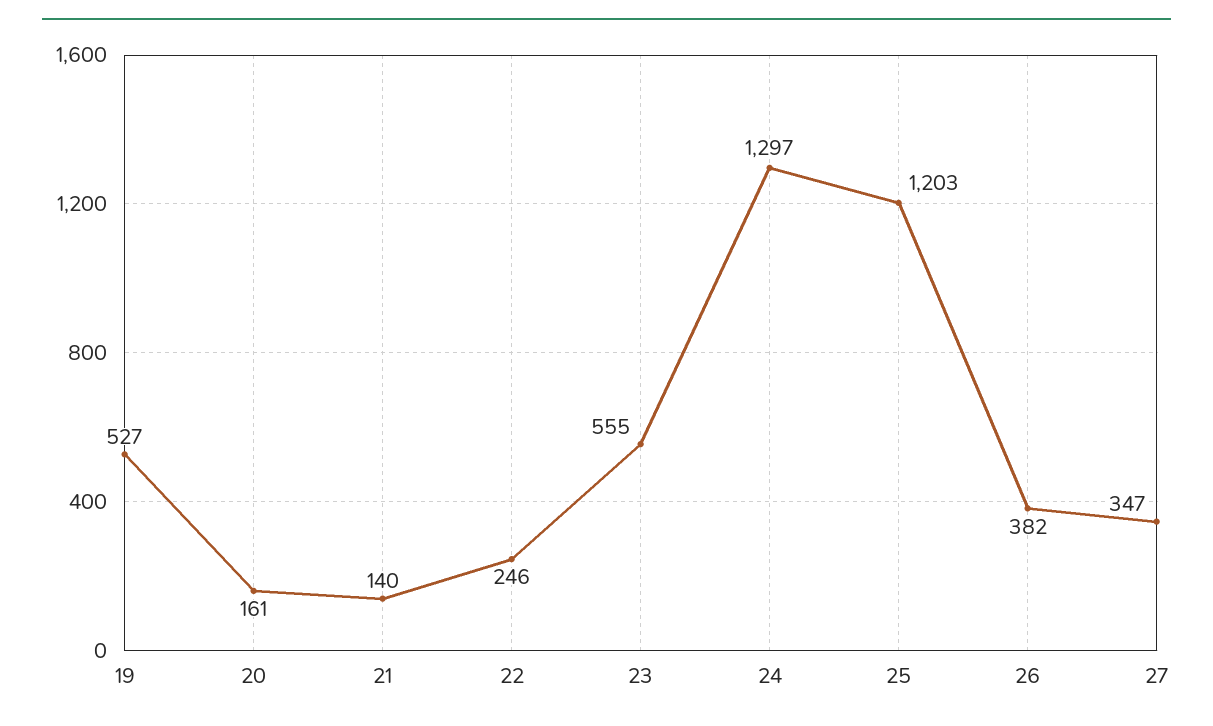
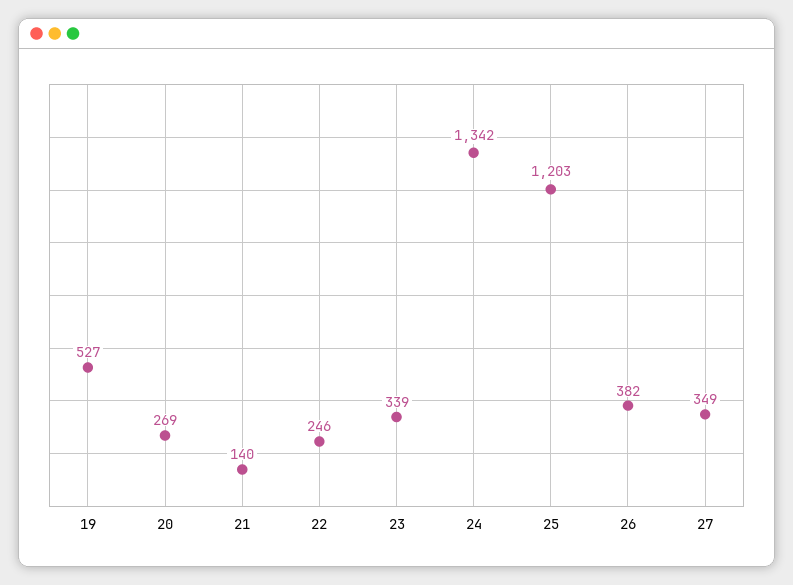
20: 161 -> 269
23: 555 -> 339
24: 1297 -> 1342
27: 347 -> 349

